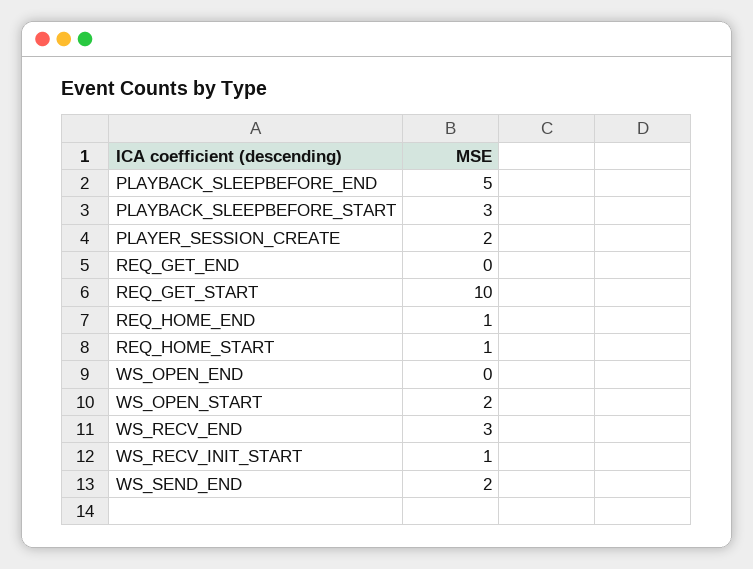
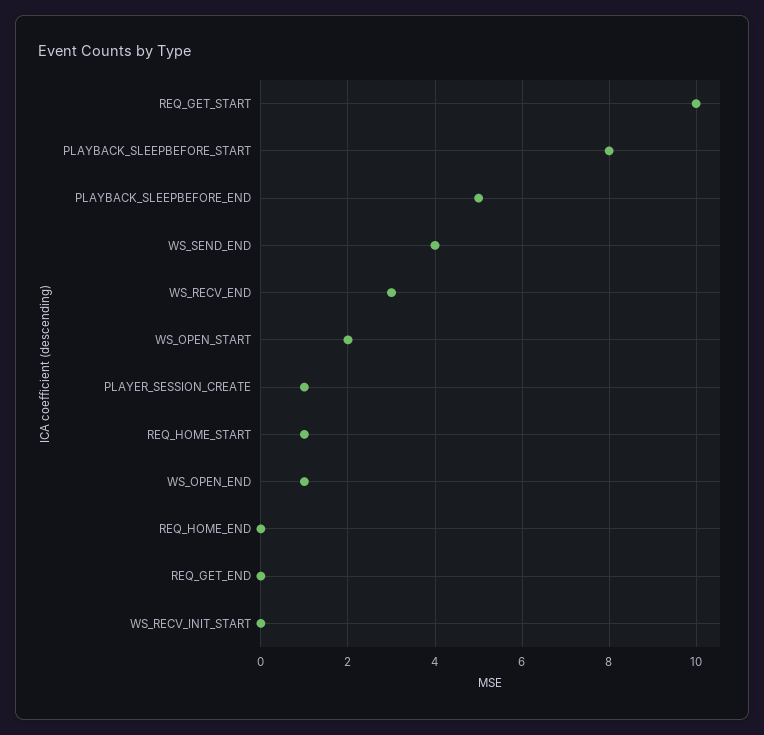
PLAYBACK_SLEEPBEFORE_START: 3 -> 8
PLAYER_SESSION_CREATE: 2 -> 1
REQ_HOME_END: 1 -> 0
WS_OPEN_END: 0 -> 1
WS_RECV_INIT_START: 1 -> 0
WS_SEND_END: 2 -> 4

